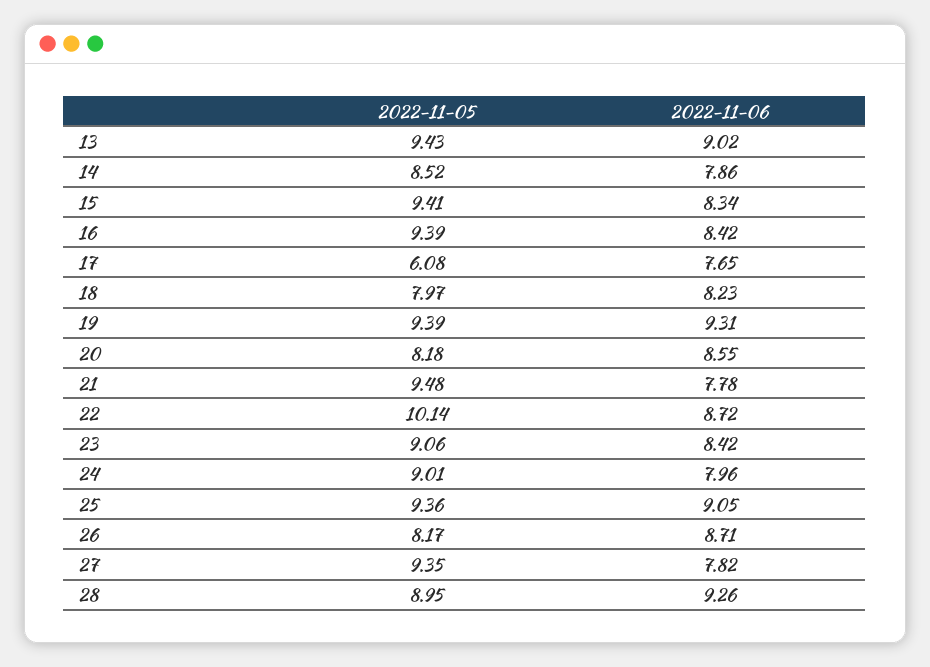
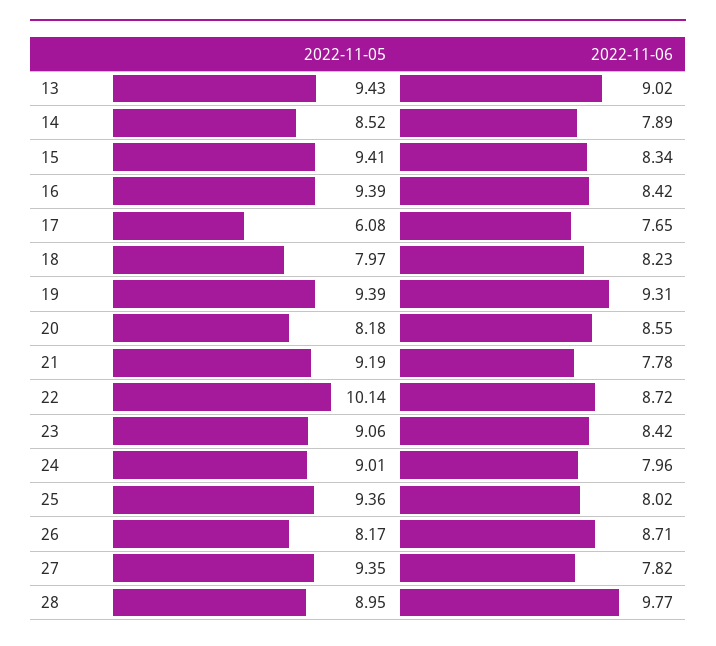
2022-11-06, 14: 7.86 -> 7.89
2022-11-05, 21: 9.48 -> 9.19
2022-11-06, 25: 9.05 -> 8.02
2022-11-06, 28: 9.26 -> 9.77

